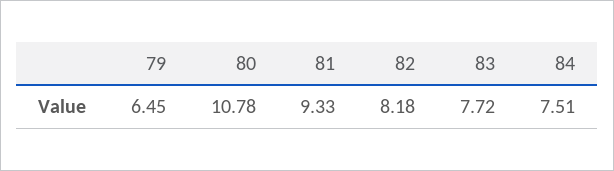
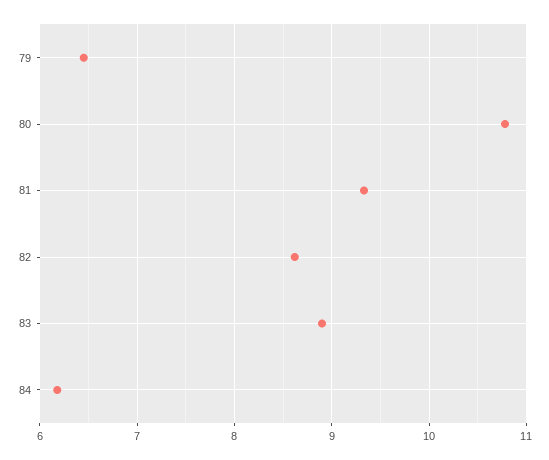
82: 8.18 -> 8.6
83: 7.72 -> 8.9
84: 7.51 -> 6.2

